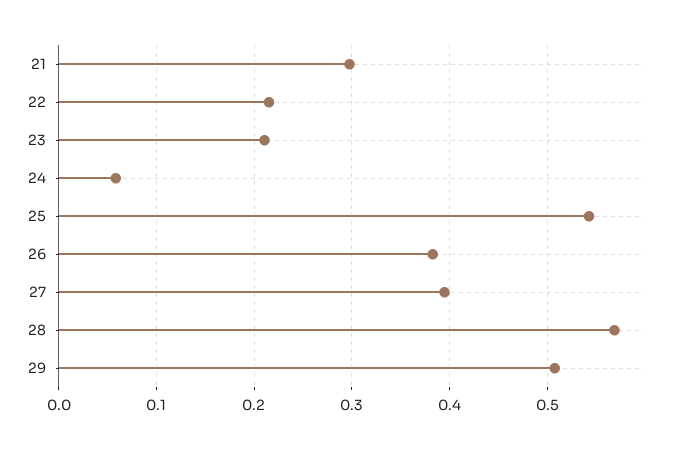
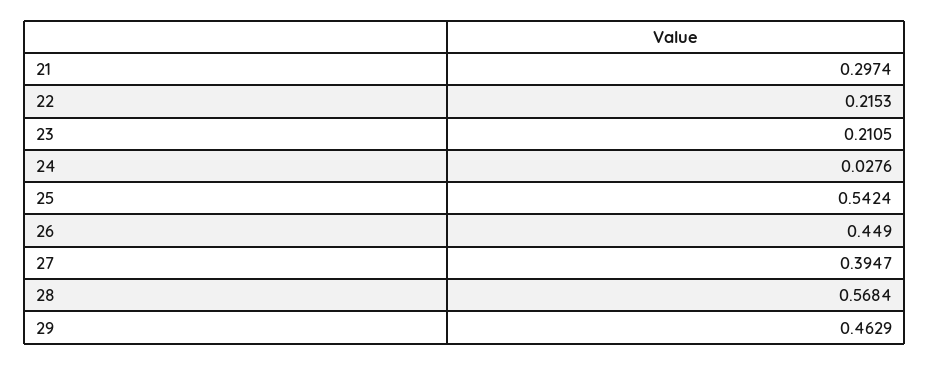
24: 0.06 -> 0.0276
26: 0.38 -> 0.449
29: 0.51 -> 0.4629

